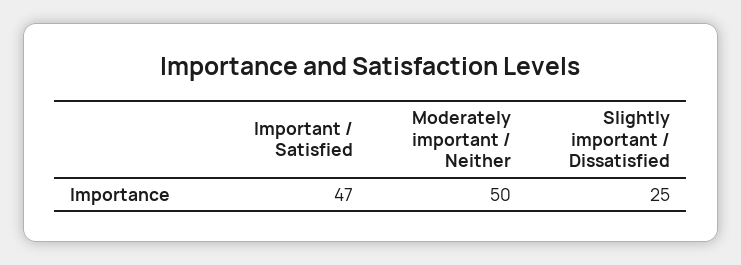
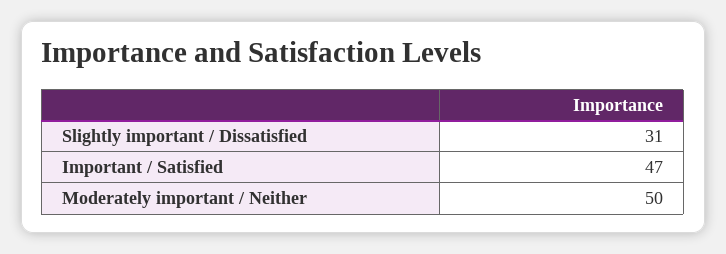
Slightly important / Dissatisfied: 25 -> 31

